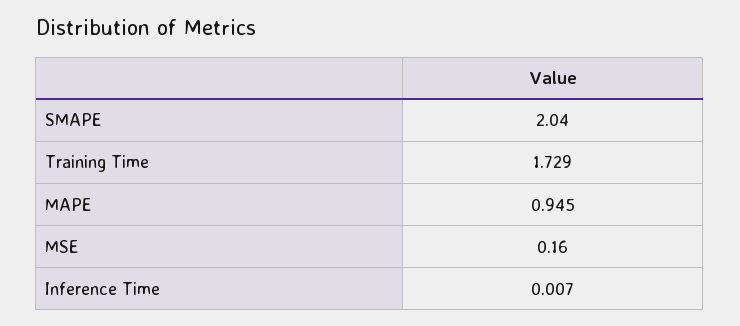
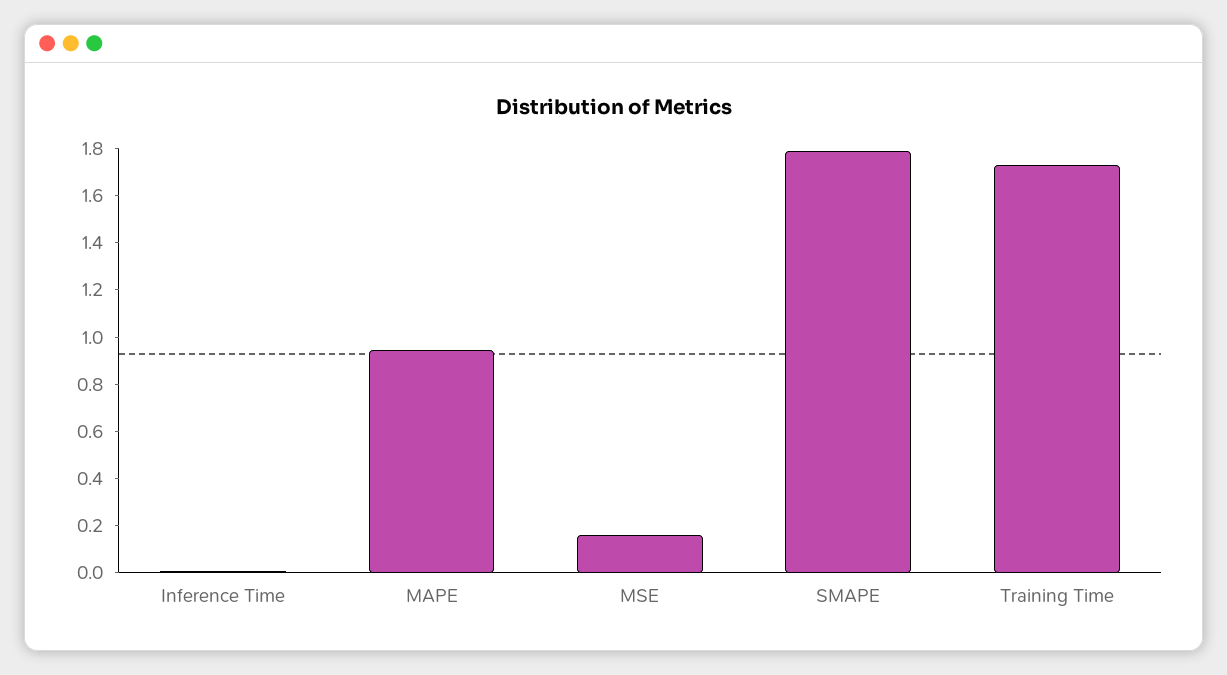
SMAPE: 2.04 -> 1.8

